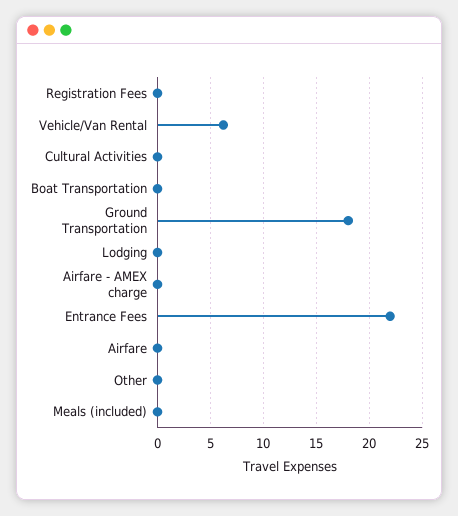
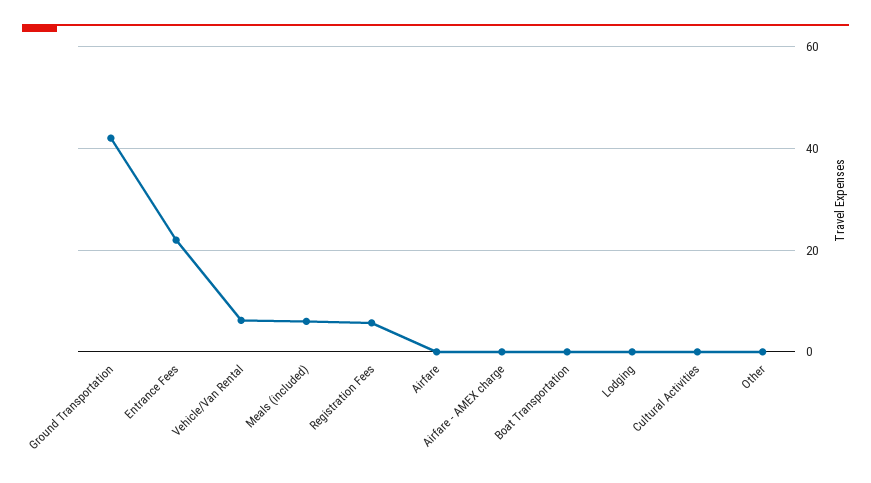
Registration Fees: 0 -> 6
Ground Transportation: 18 -> 42
Meals (included): 0 -> 6

